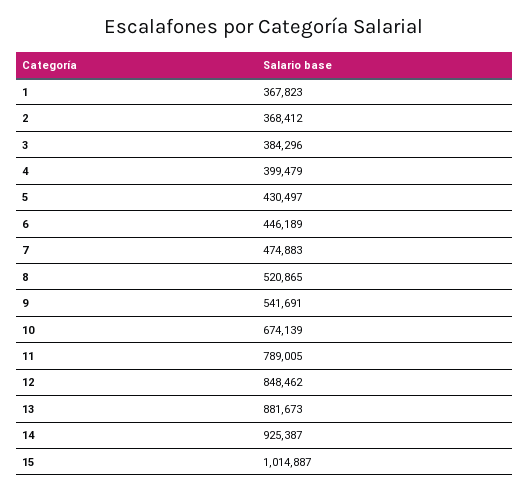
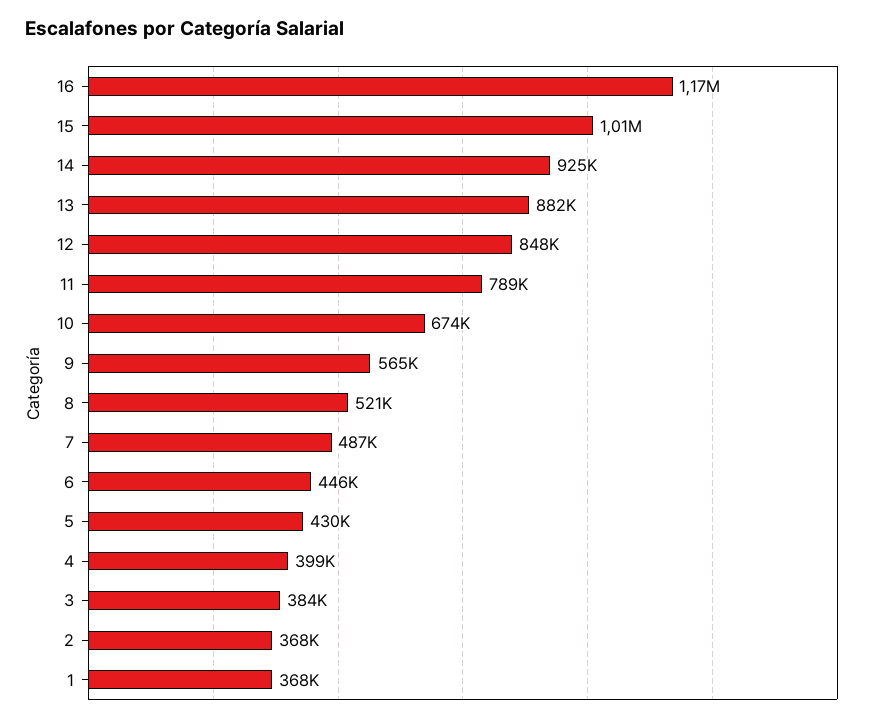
7: 474883 -> 487000
9: 541691 -> 565000
16: none -> 1170000

